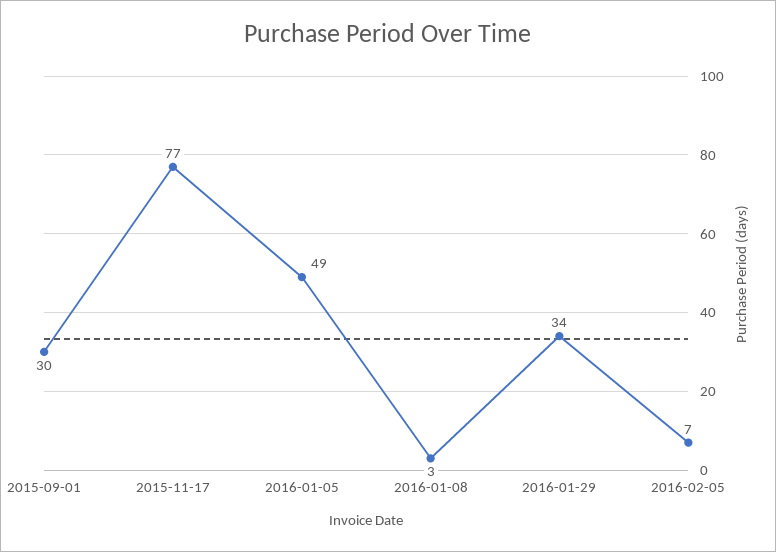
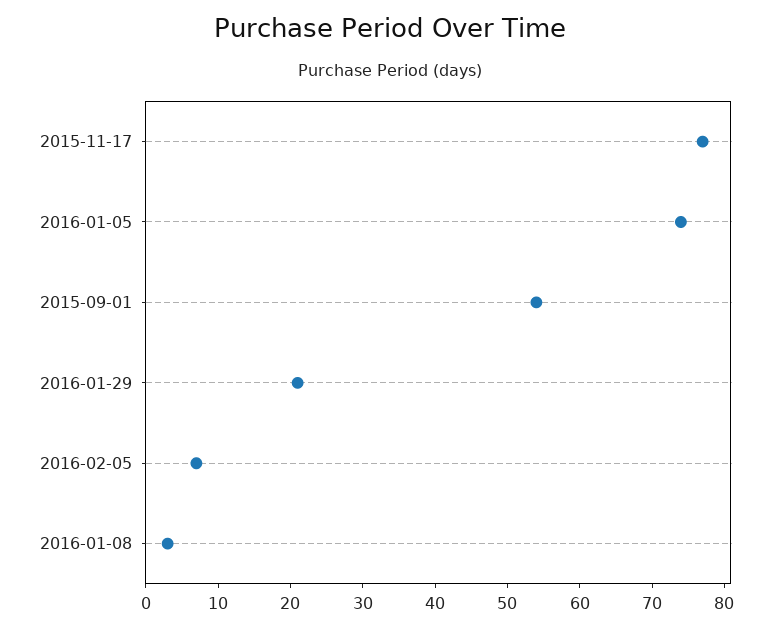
2015-09-01: 30 -> 55
2016-01-05: 49 -> 75
2016-01-29: 34 -> 20

